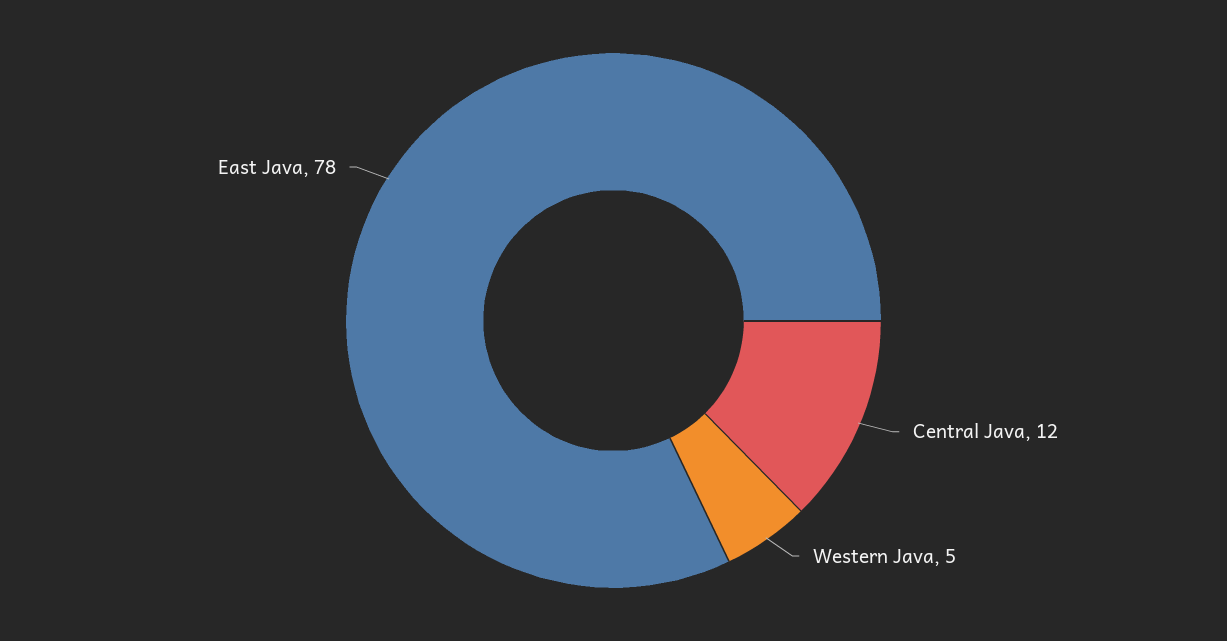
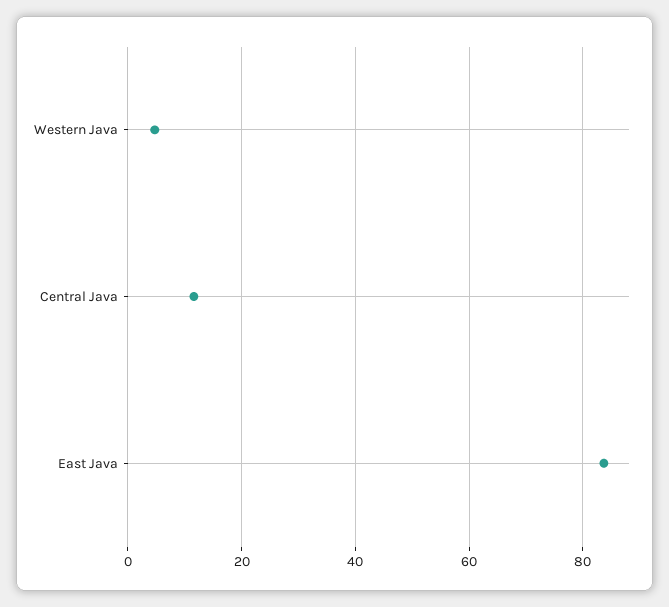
East Java: 78 -> 84

